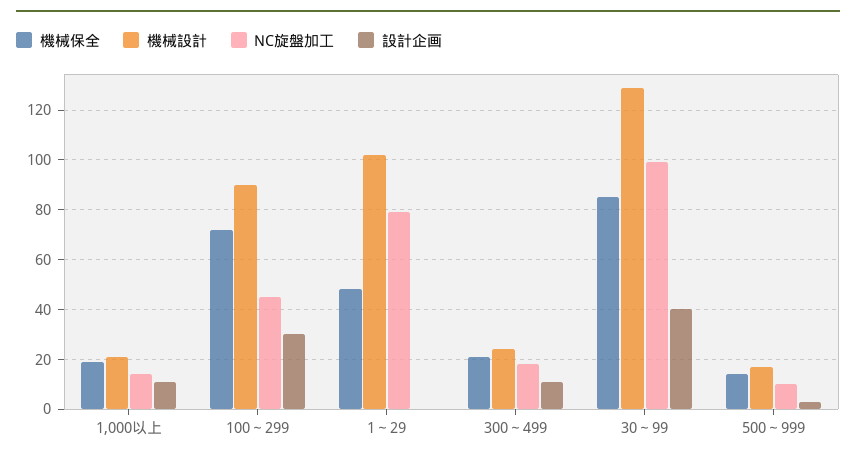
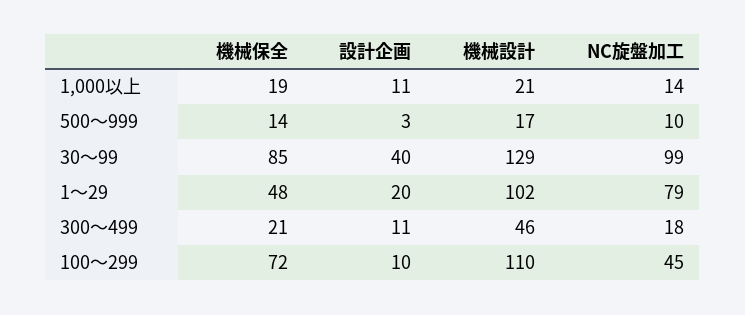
機械設計, 100～299: 90 -> 110
設計企画, 100～299: 30 -> 10
設計企画, 1～29: 0 -> 20
機械設計, 300～499: 25 -> 46

